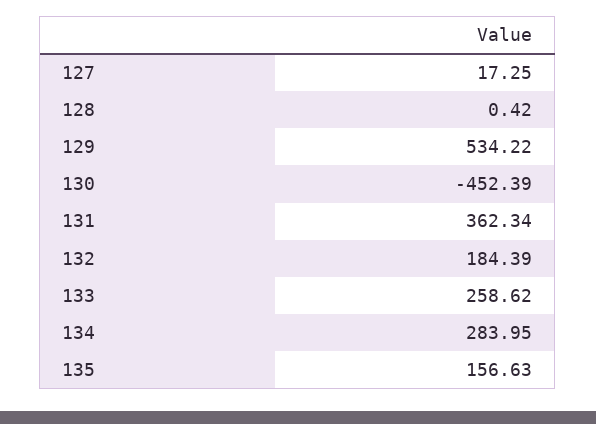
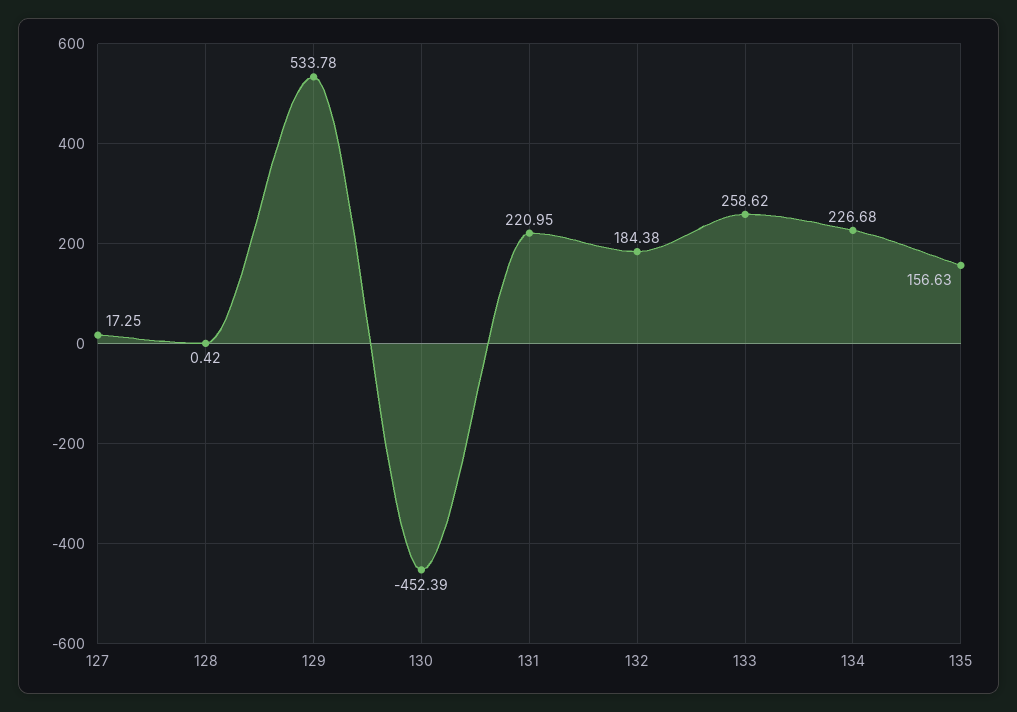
129: 534.22 -> 533.78
131: 362.34 -> 220.95
132: 184.39 -> 184.38
134: 283.95 -> 226.68

